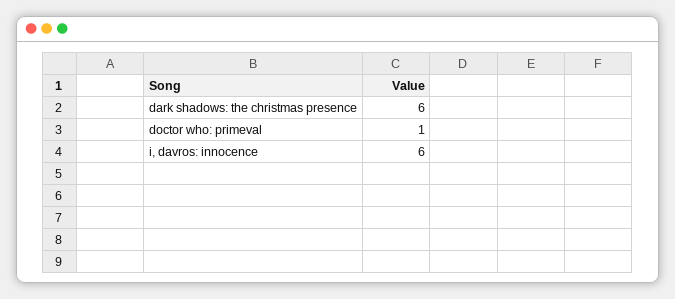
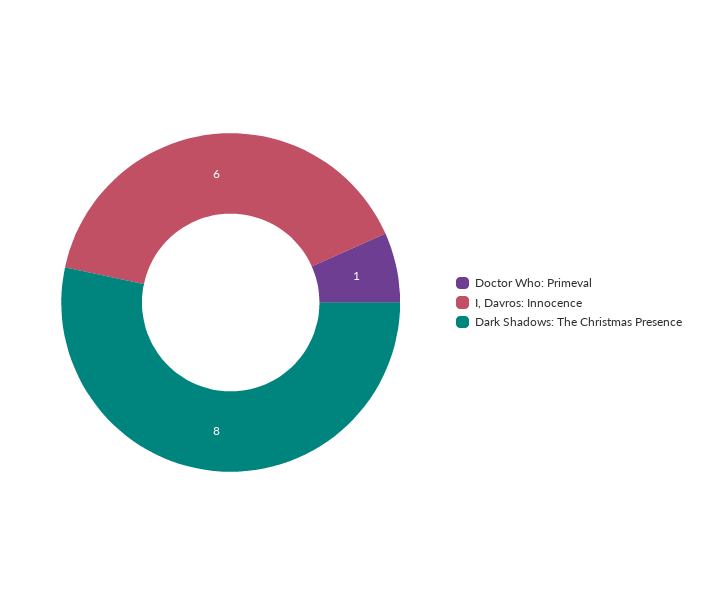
dark shadows: the christmas presence: 6 -> 8

